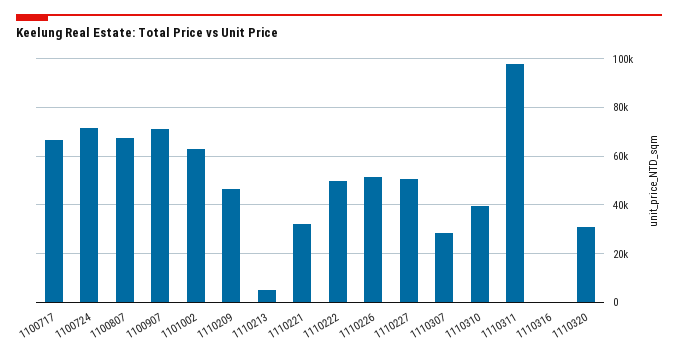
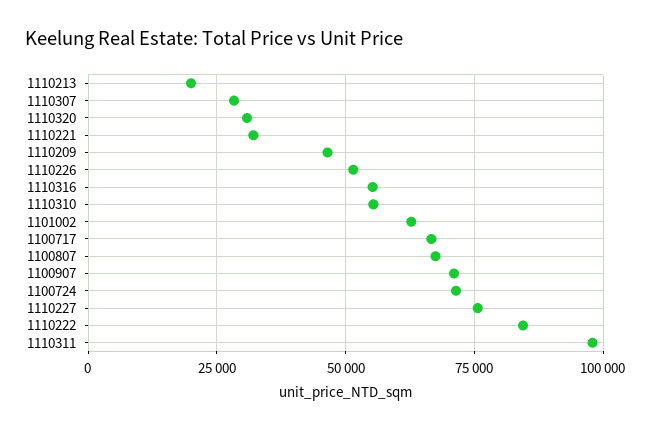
1110213: 5000 -> 20000
1110222: 50000 -> 85000
1110227: 50000 -> 75000
1110310: 40000 -> 55000
1110316: 0 -> 55000

